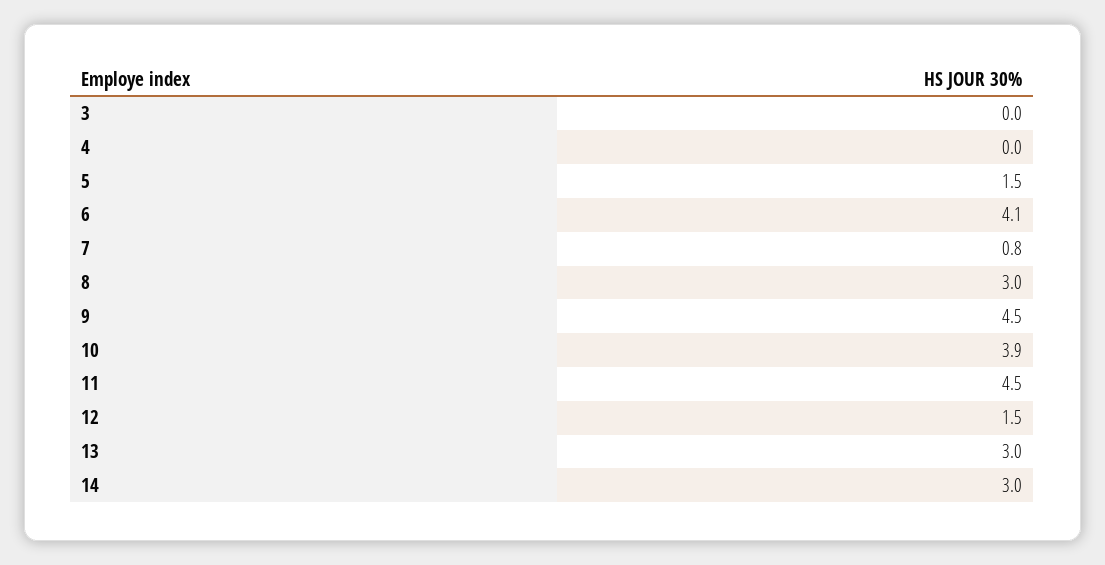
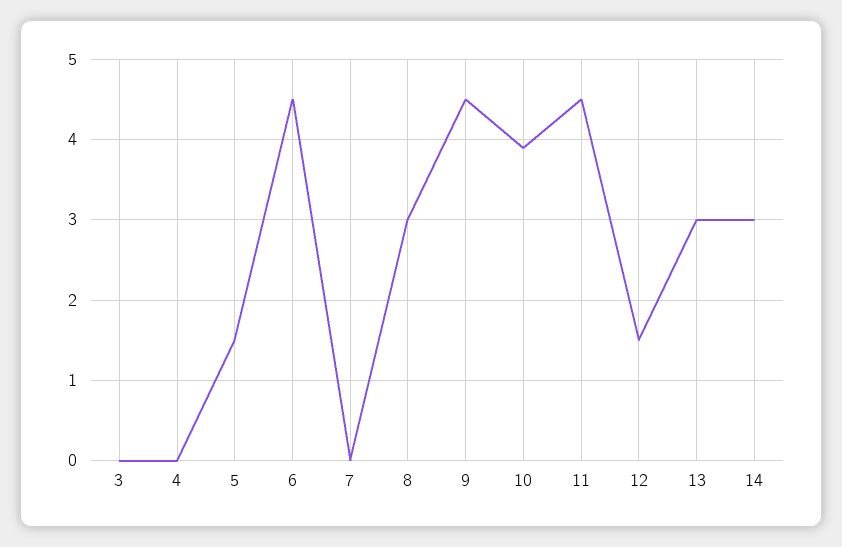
6: 4.1 -> 4.5
7: 0.8 -> 0

